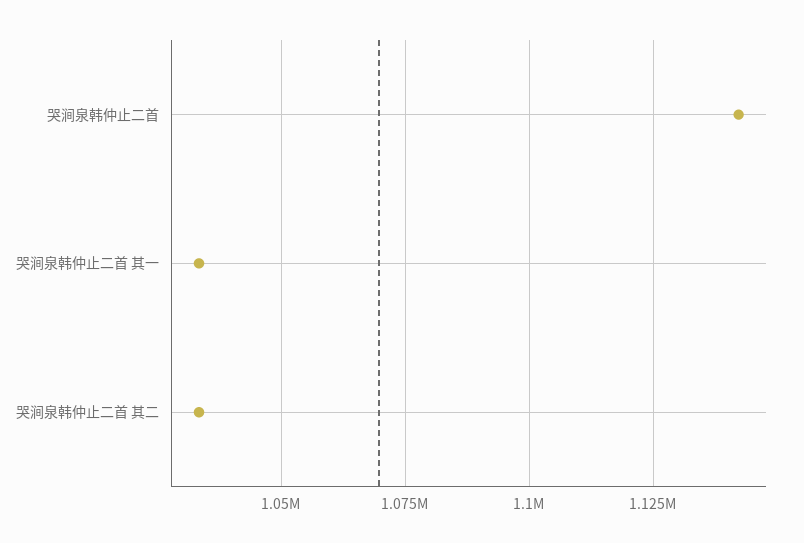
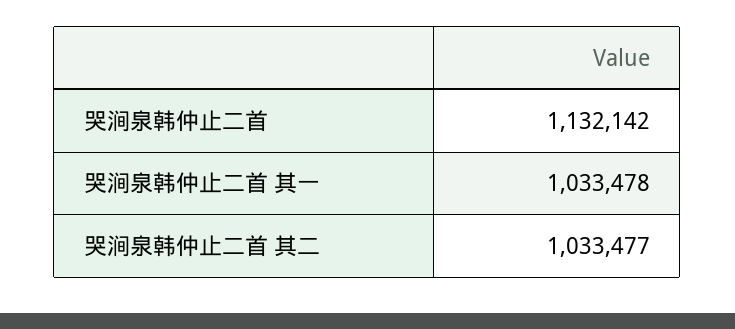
哭涧泉韩仲止二首: 1142500 -> 1132142

